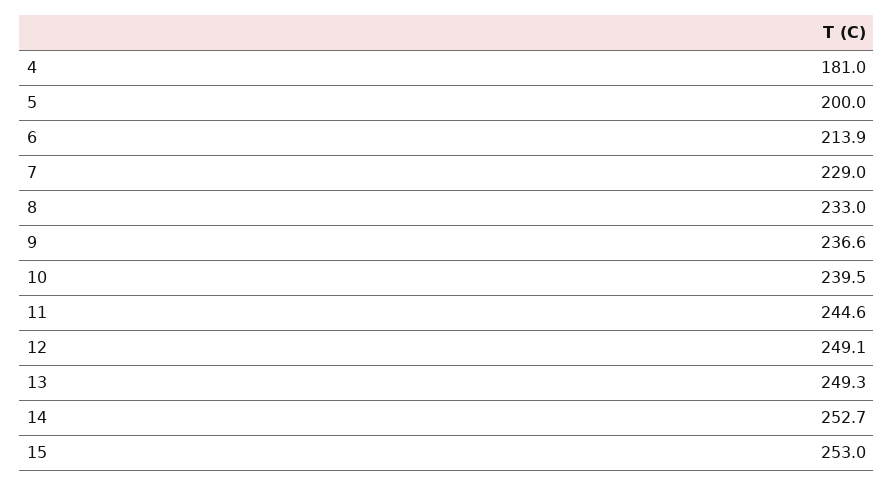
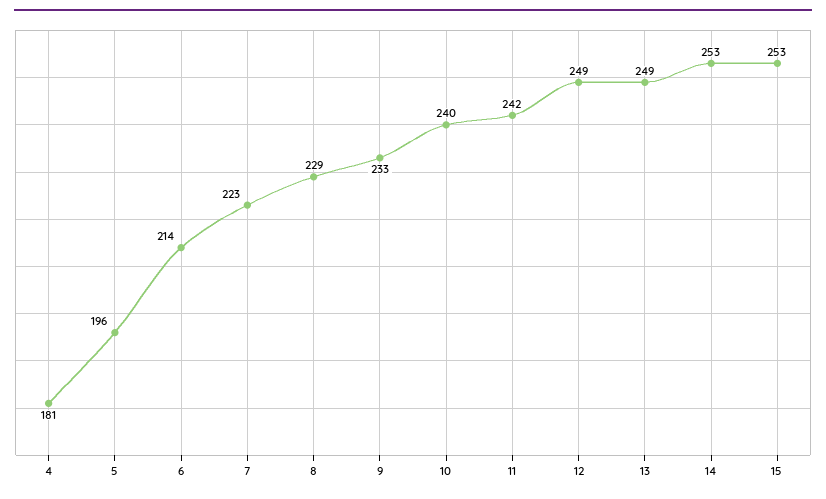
5: 200 -> 196
7: 229 -> 223
8: 233 -> 229
9: 236.6 -> 233
11: 244.6 -> 242

